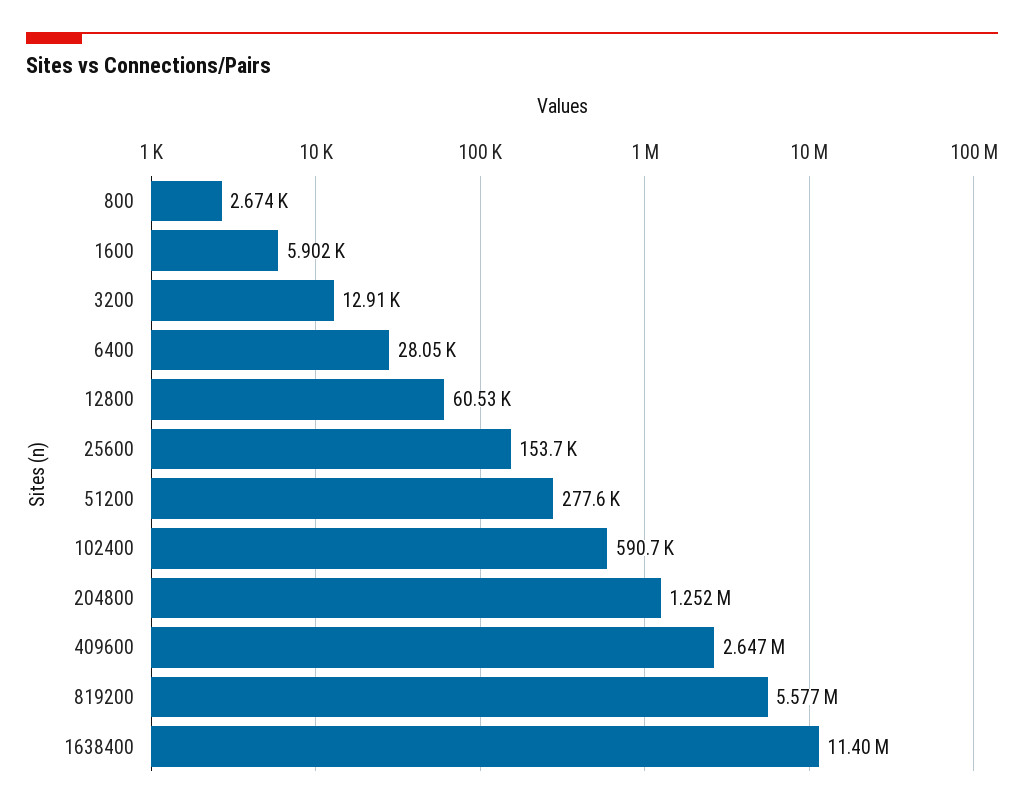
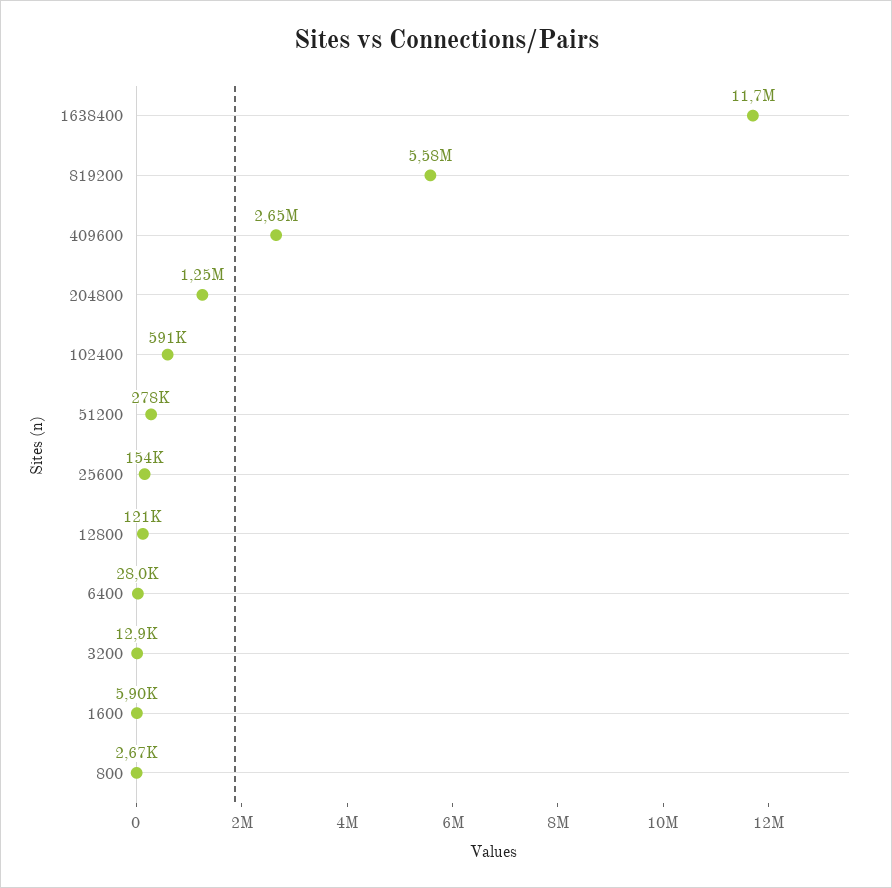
12800: 60530 -> 121000
1638400: 11400000 -> 11700000

